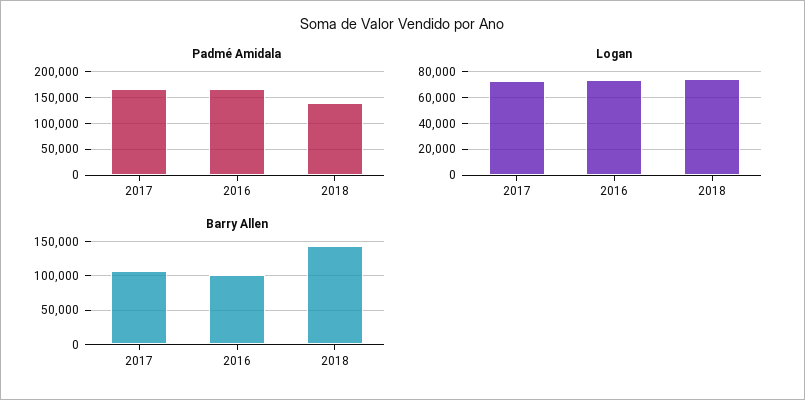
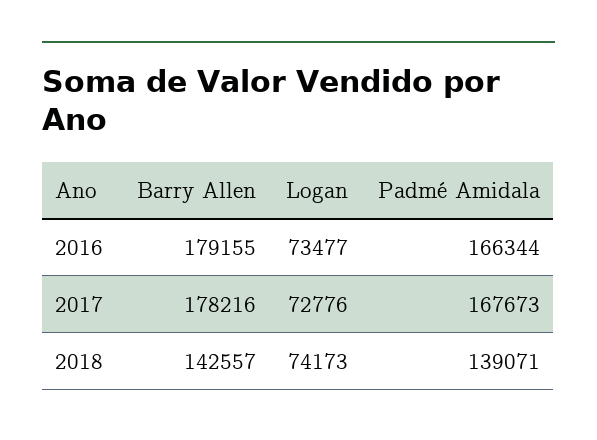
Barry Allen, 2017: 110000 -> 178216
Barry Allen, 2016: 100000 -> 179155

